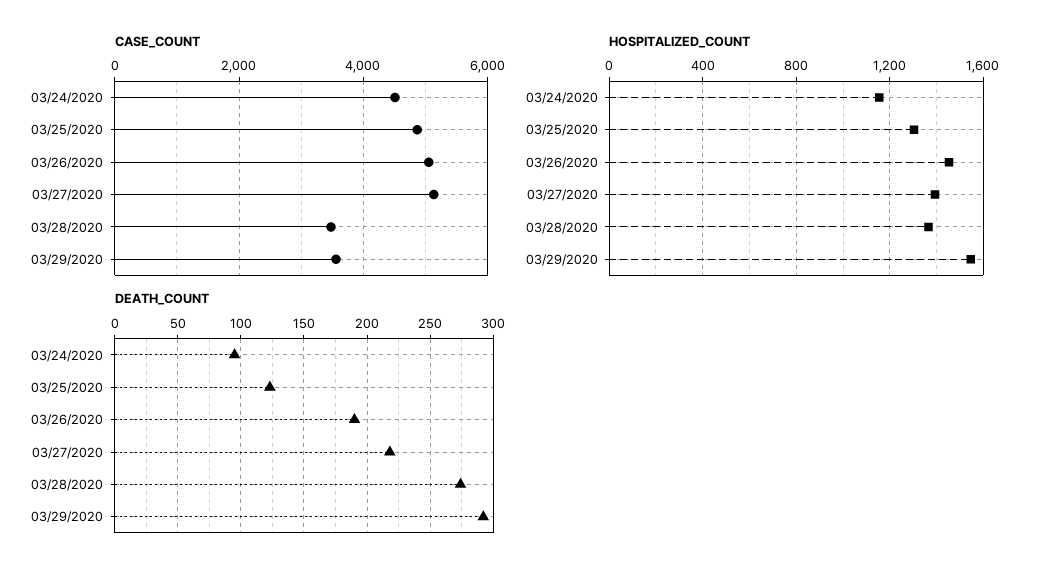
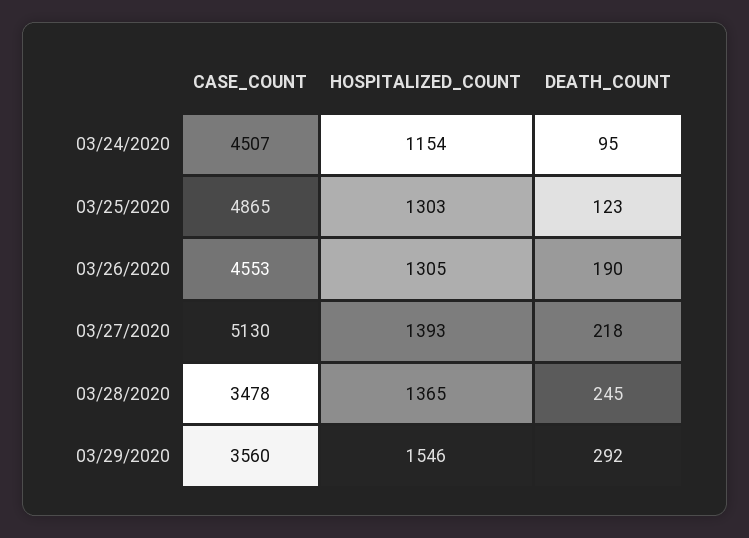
CASE_COUNT, 03/26/2020: 5000 -> 4553
HOSPITALIZED_COUNT, 03/26/2020: 1450 -> 1305
DEATH_COUNT, 03/28/2020: 275 -> 245

